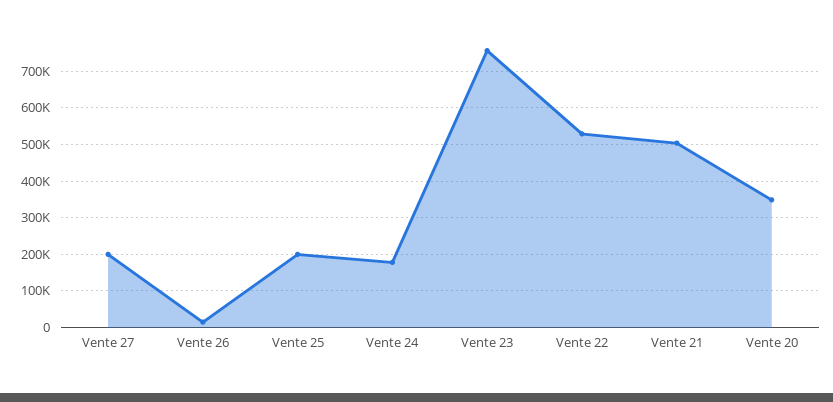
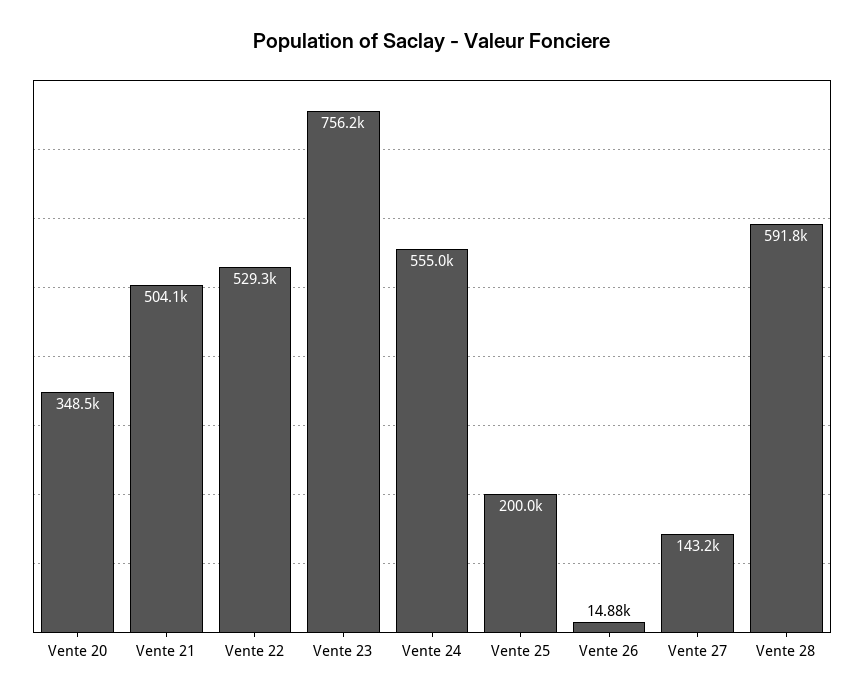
Vente 27: 200000 -> 143200
Vente 24: 180000 -> 555000
Vente 28: none -> 591800

